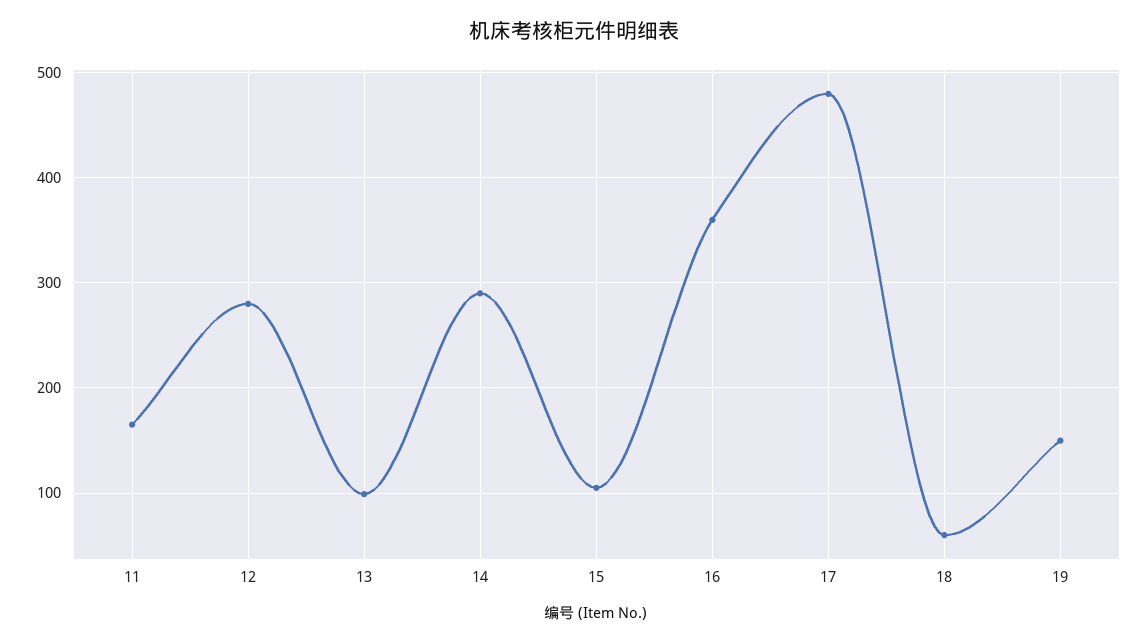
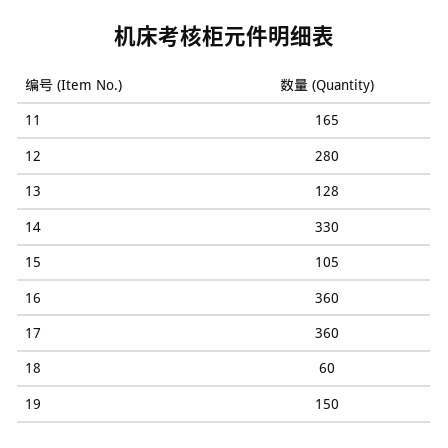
13: 100 -> 128
14: 290 -> 330
17: 480 -> 360

